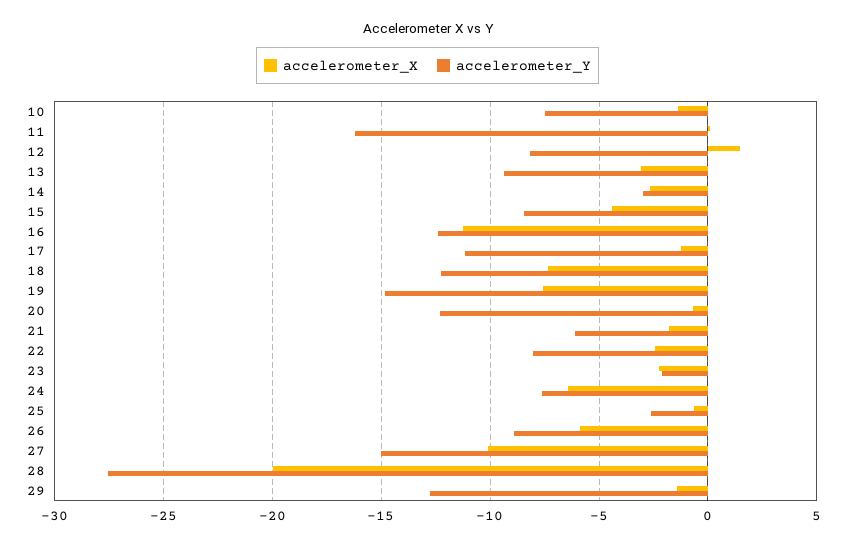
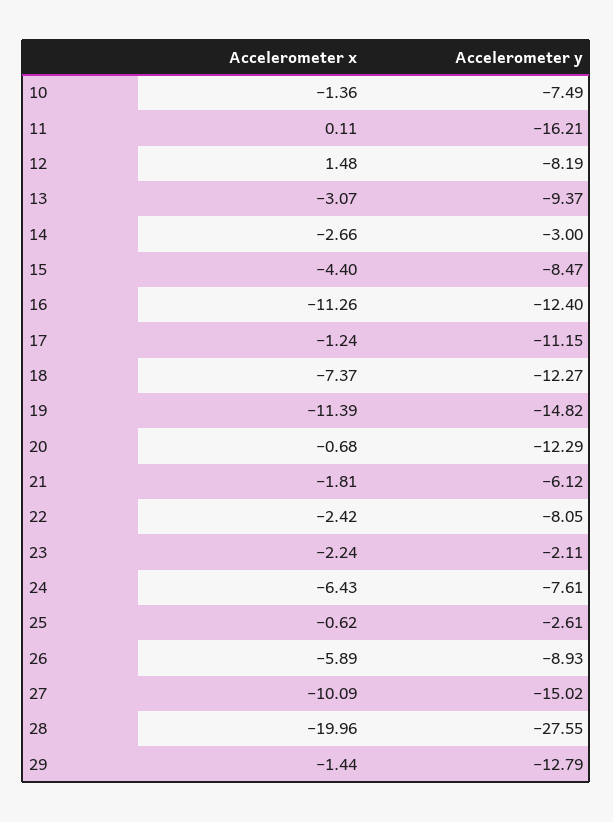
accelerometer_X, 19: -7.5 -> -11.39

